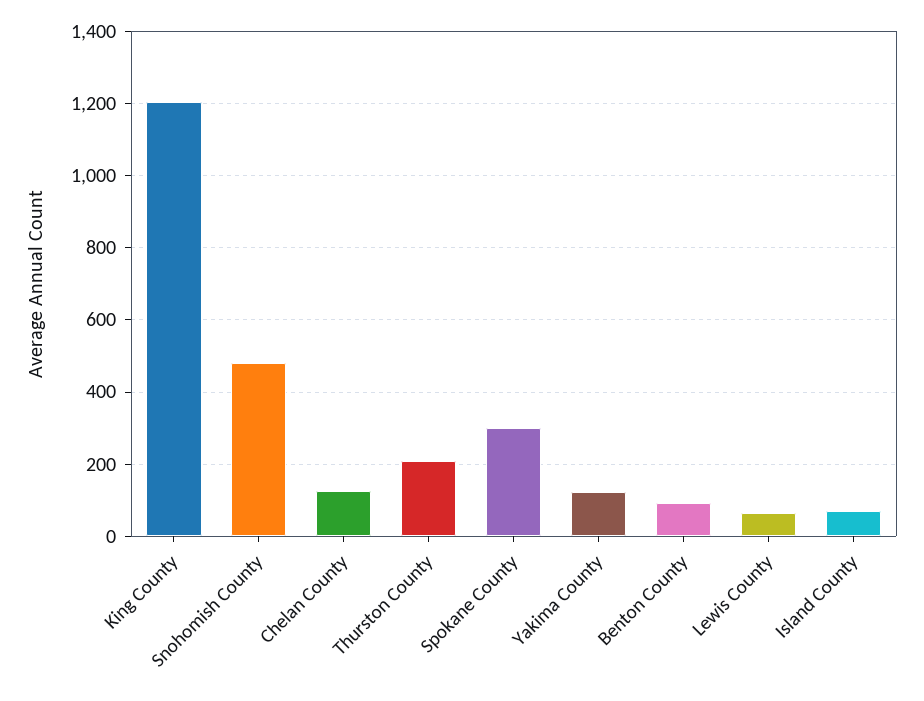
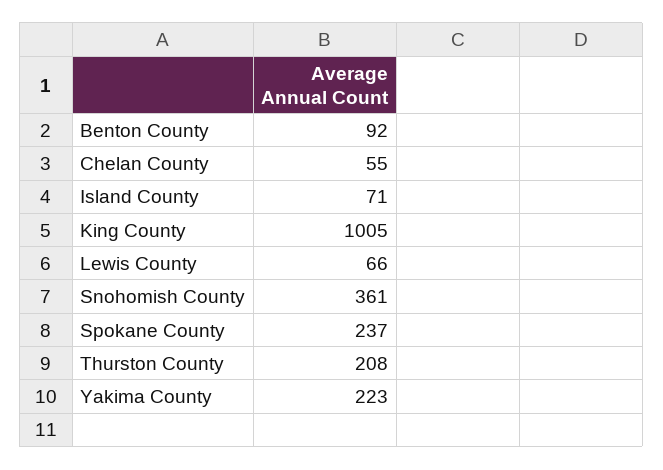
King County: 1200 -> 1005
Snohomish County: 480 -> 361
Chelan County: 120 -> 55
Spokane County: 300 -> 237
Yakima County: 120 -> 223

